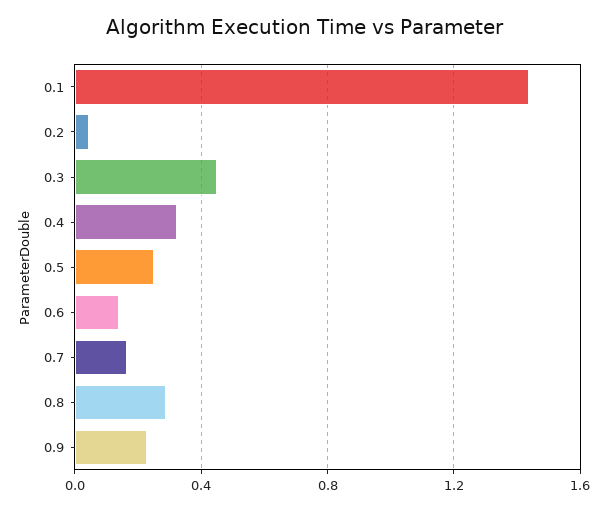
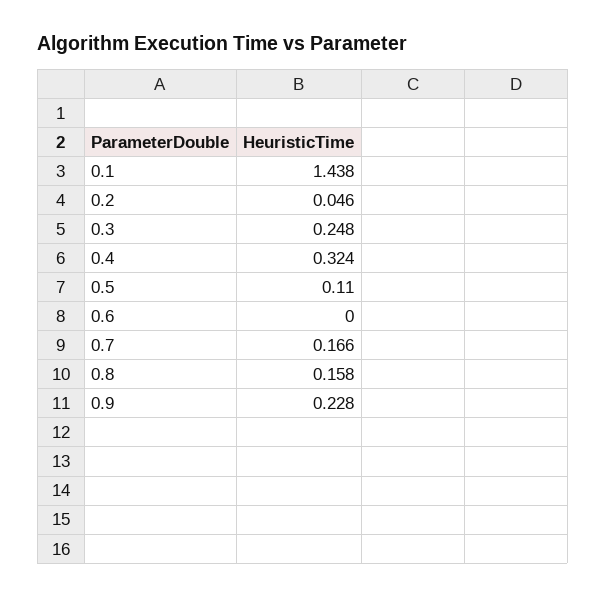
0.3: 0.45 -> 0.248
0.5: 0.25 -> 0.11
0.6: 0.15 -> 0
0.8: 0.3 -> 0.158

